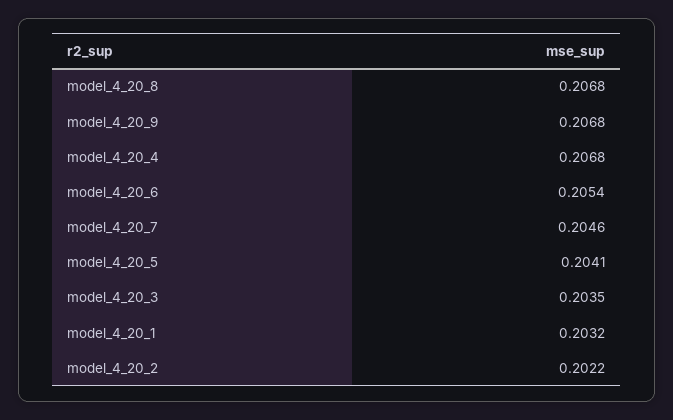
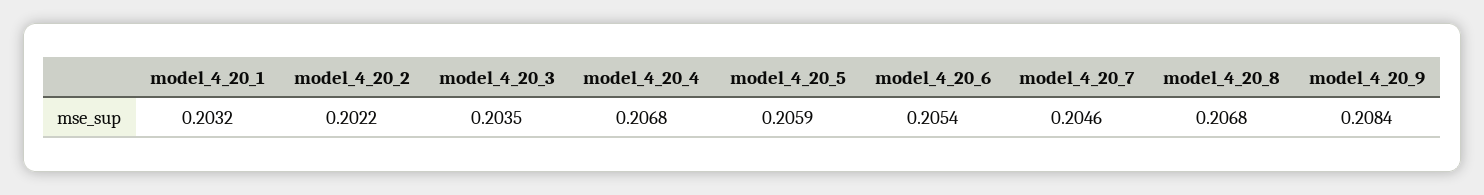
model_4_20_9: 0.2068 -> 0.2084
model_4_20_5: 0.2041 -> 0.2059

